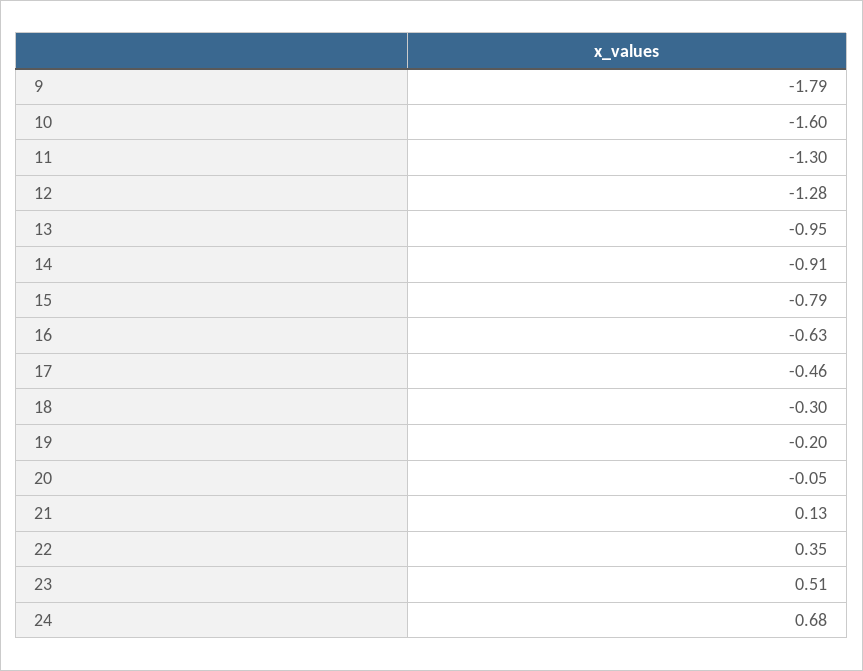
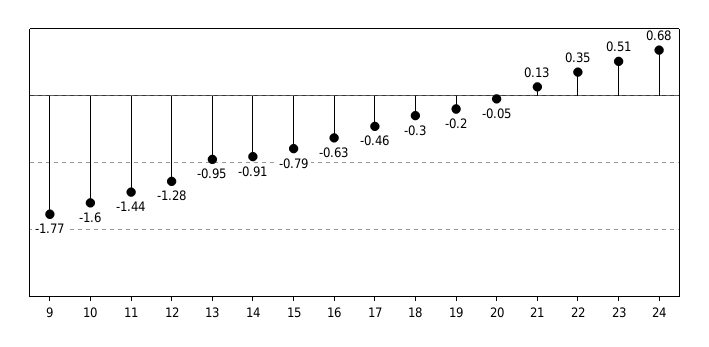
9: -1.79 -> -1.77
11: -1.3 -> -1.44

